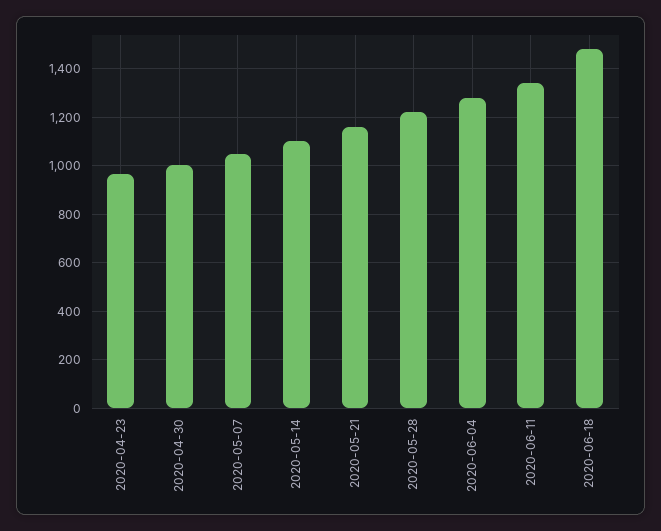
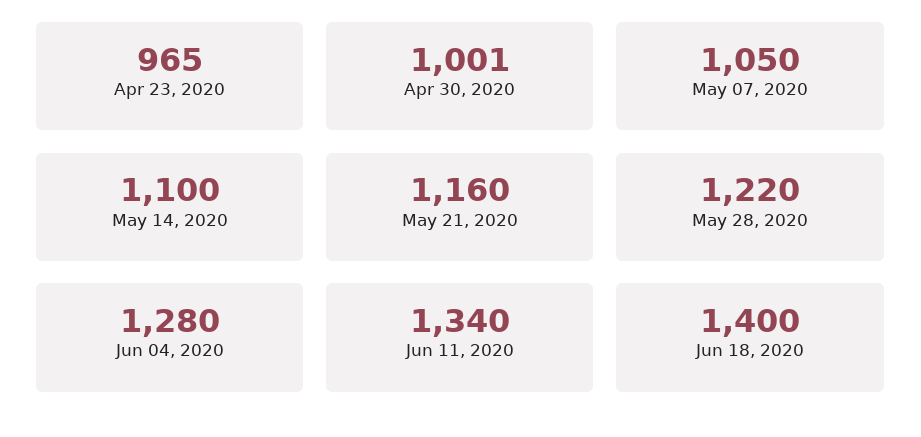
2020-06-18: 1475 -> 1400

